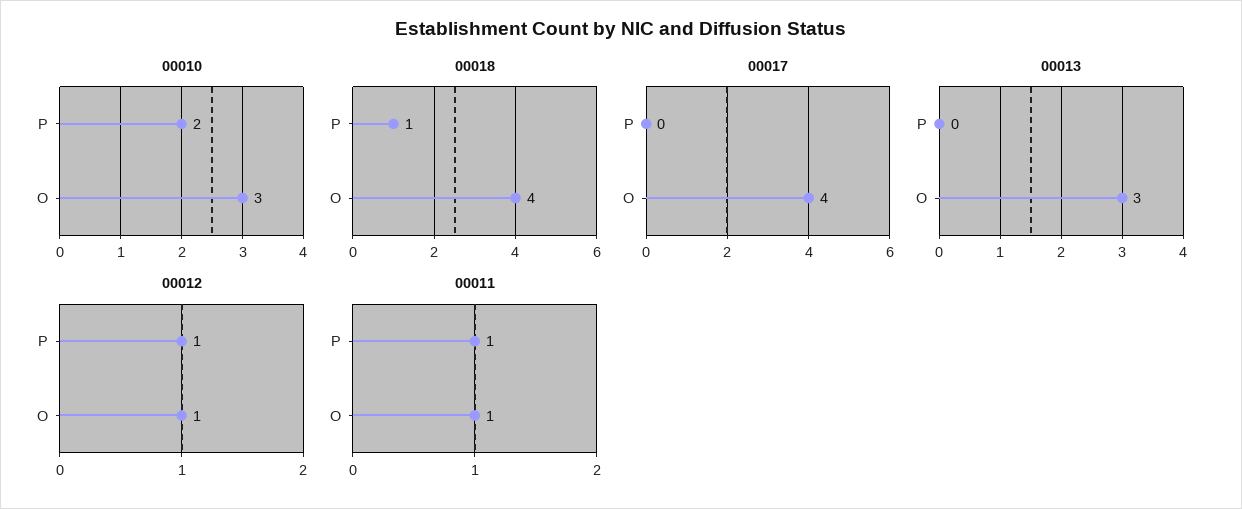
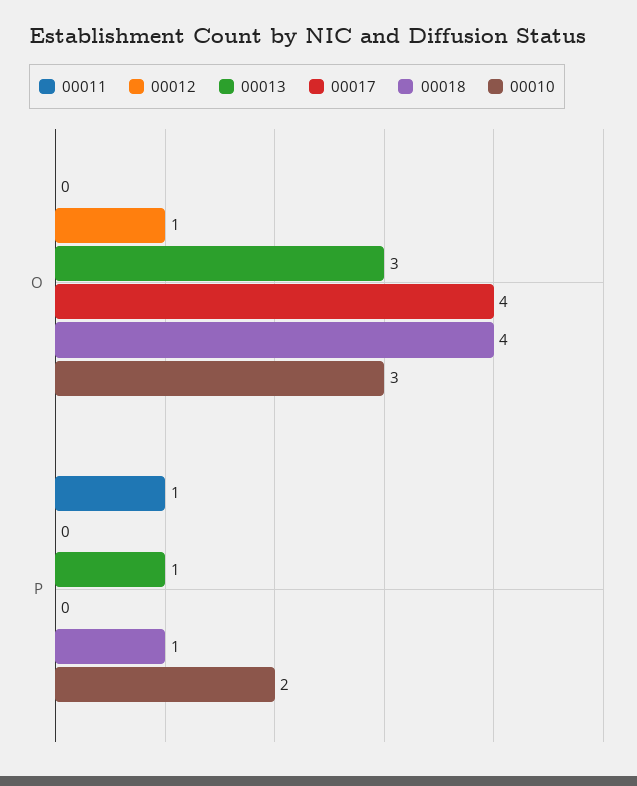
00013, P: 0 -> 1
00012, P: 1 -> 0
00011, O: 1 -> 0

